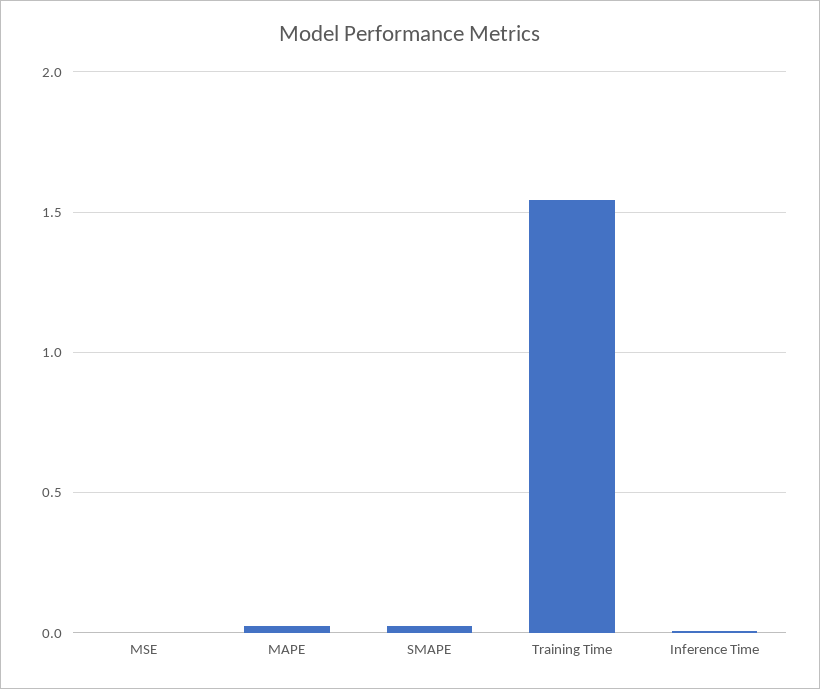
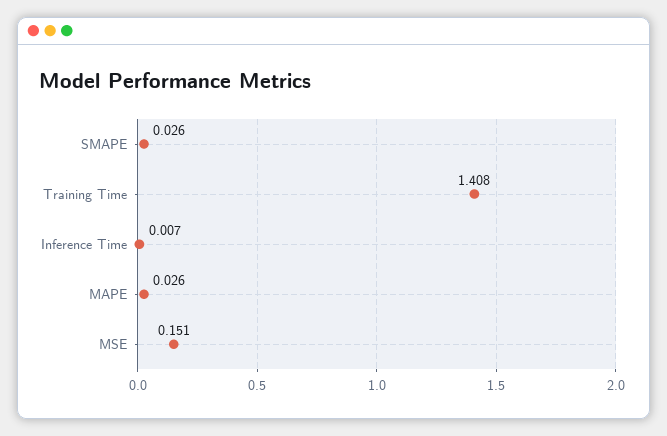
MSE: 0 -> 0.151
Training Time: 1.55 -> 1.408

